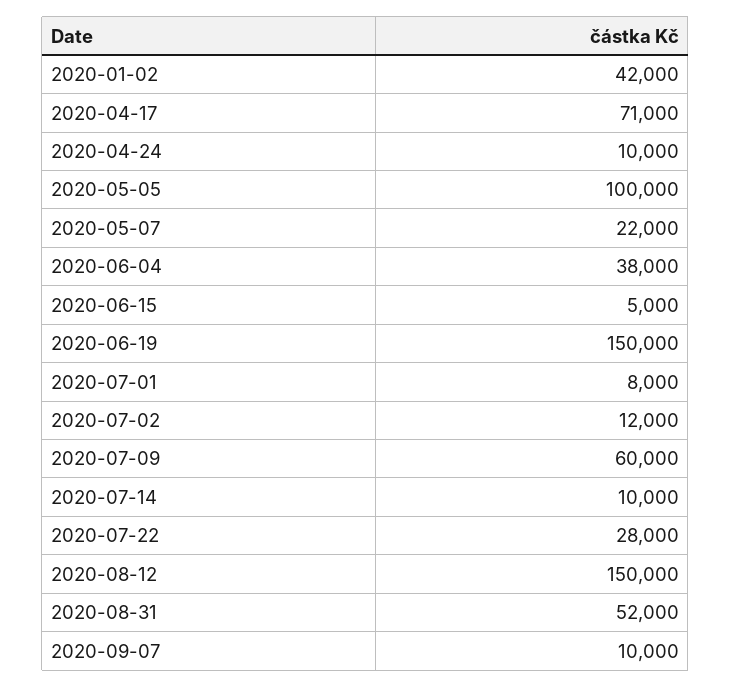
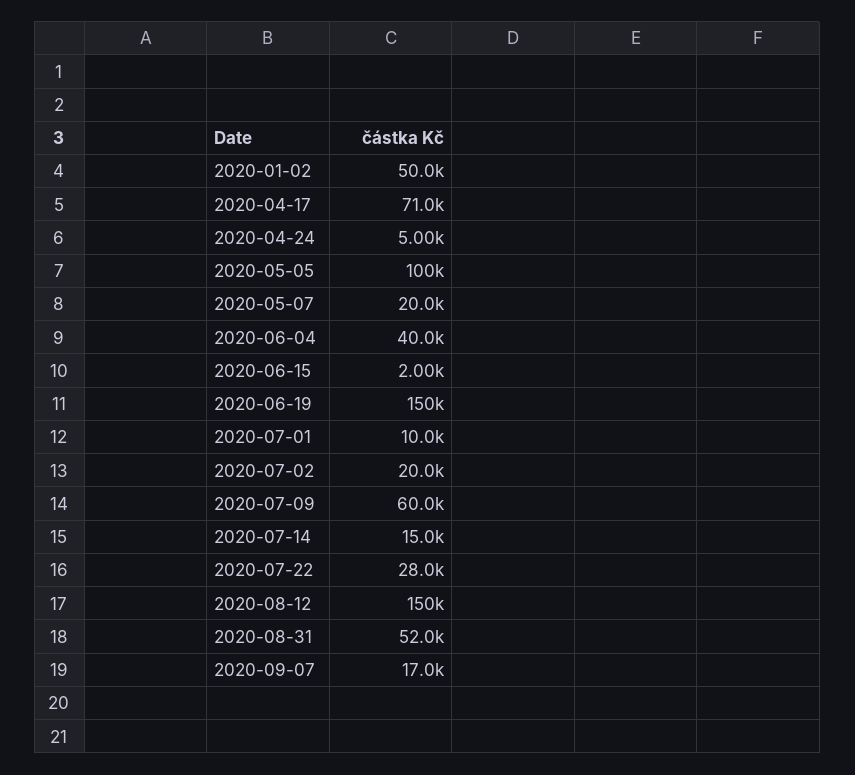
2020-01-02: 42000 -> 50000
2020-04-24: 10000 -> 5000
2020-05-07: 22000 -> 20000
2020-06-04: 38000 -> 40000
2020-06-15: 5000 -> 2000
2020-07-01: 8000 -> 10000
2020-07-02: 12000 -> 20000
2020-07-14: 10000 -> 15000
2020-09-07: 10000 -> 17000

